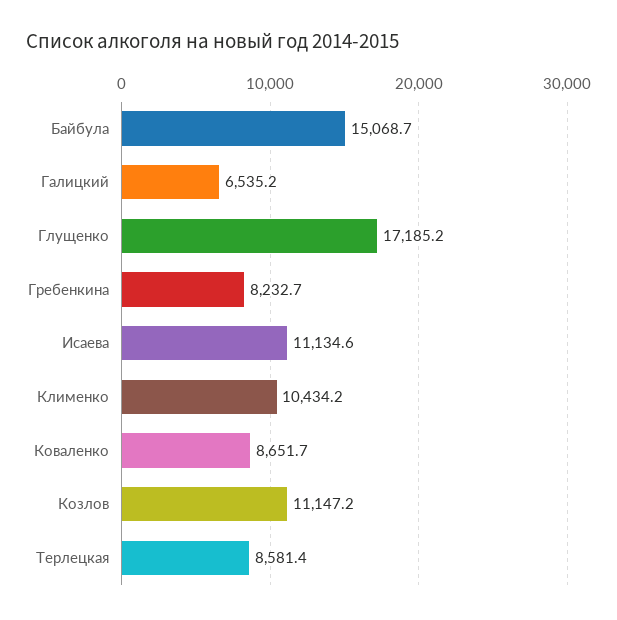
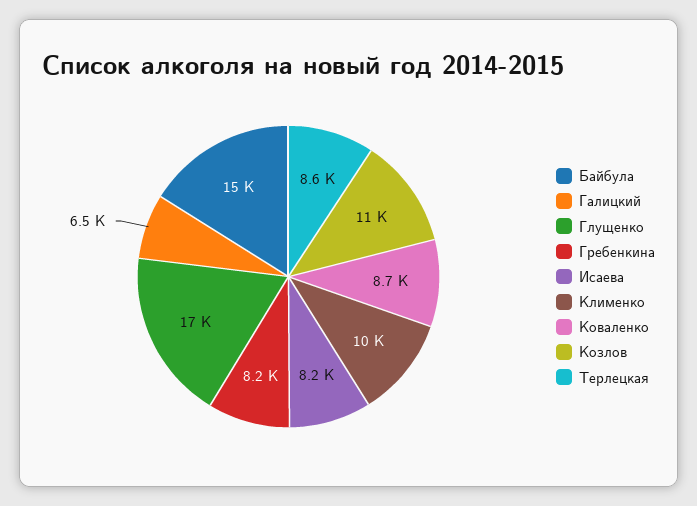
Исаева: 11134.6 -> 8200

